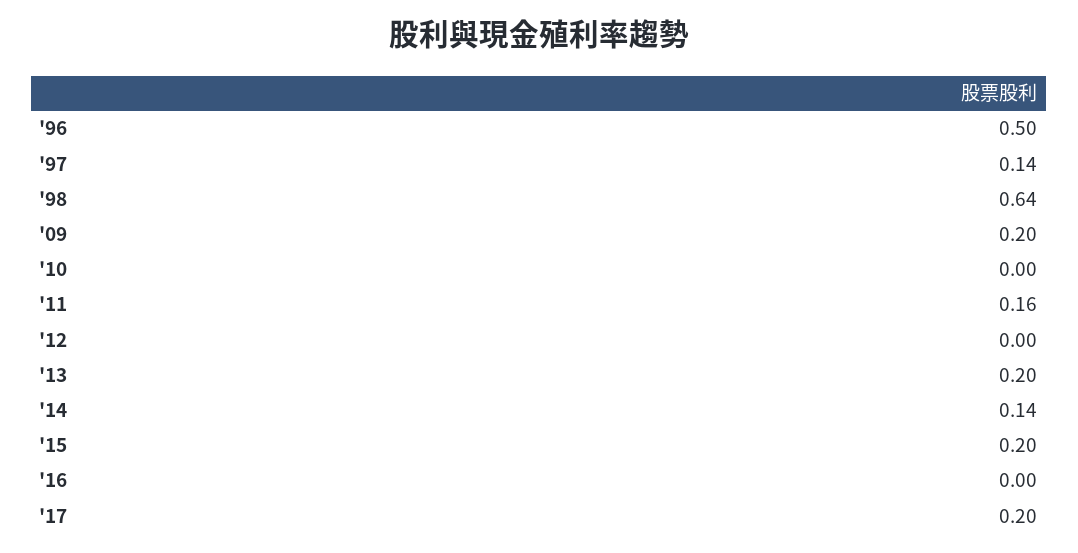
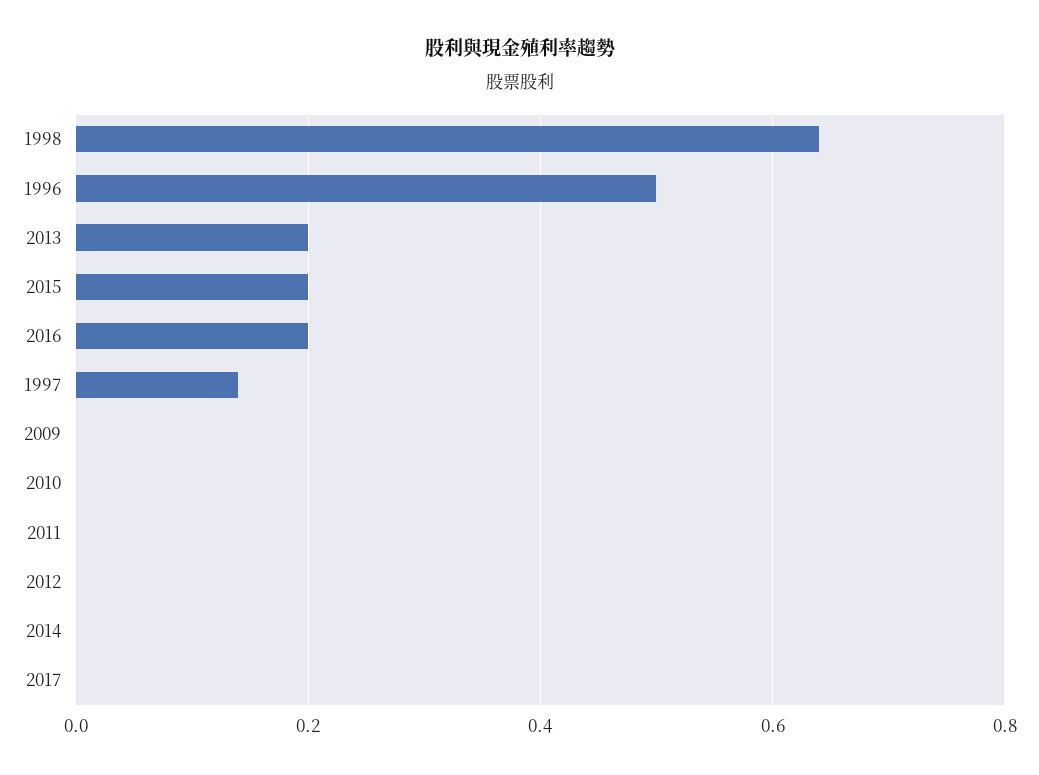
'09: 0.2 -> 0
'11: 0.16 -> 0
'14: 0.14 -> 0
'16: 0 -> 0.2
'17: 0.2 -> 0

